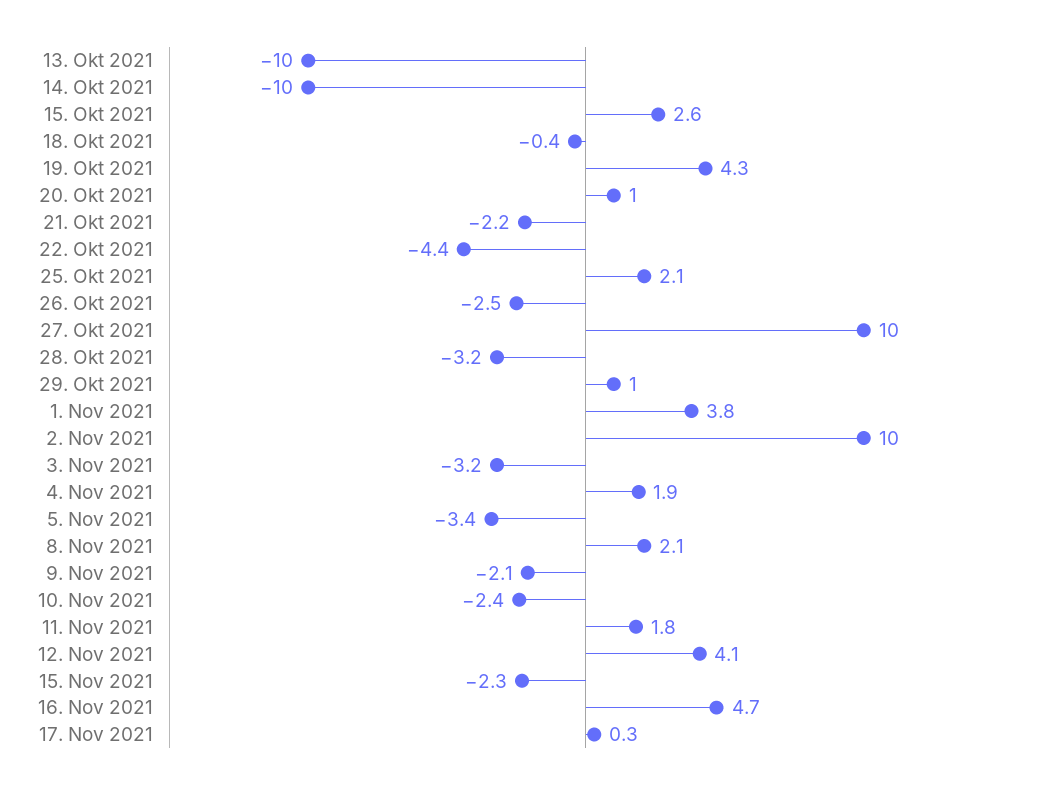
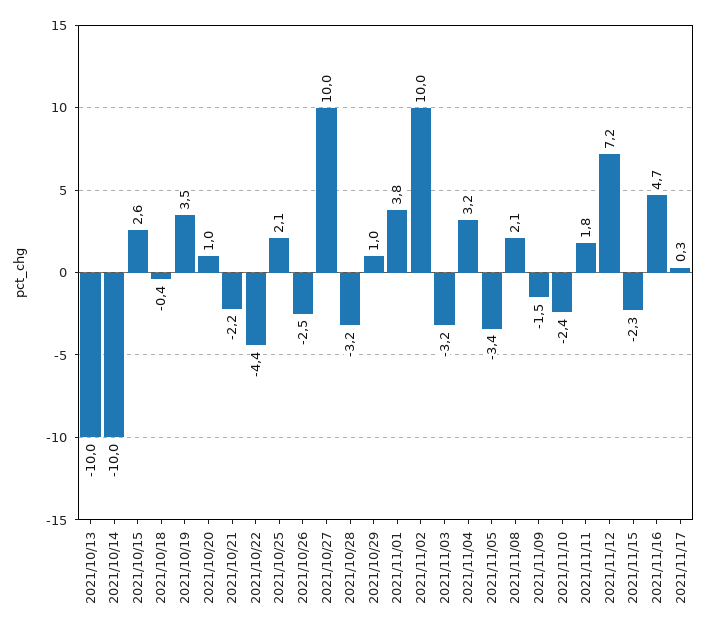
19. Okt 2021: 4.3 -> 3.5
4. Nov 2021: 1.9 -> 3.2
9. Nov 2021: -2.1 -> -1.5
12. Nov 2021: 4.1 -> 7.2

